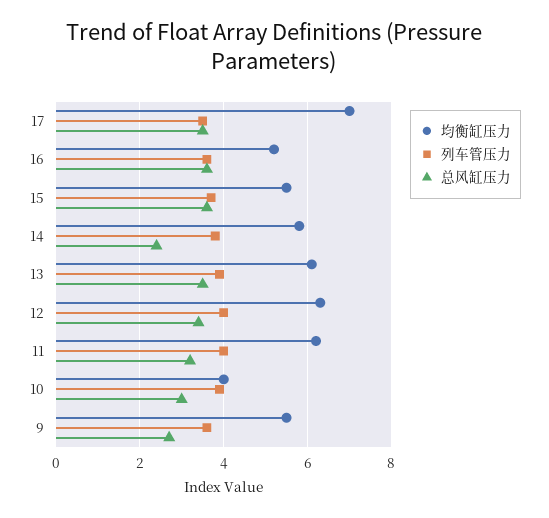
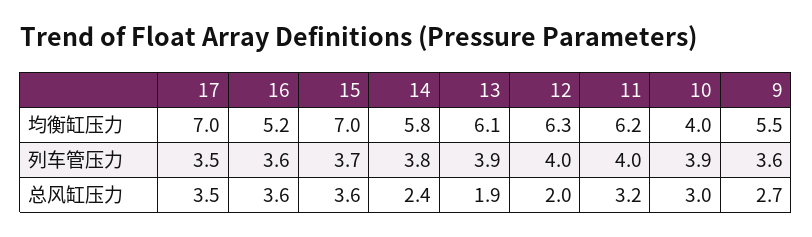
均衡缸压力, 15: 5.5 -> 7
总风缸压力, 13: 3.5 -> 1.9
总风缸压力, 12: 3.5 -> 2

